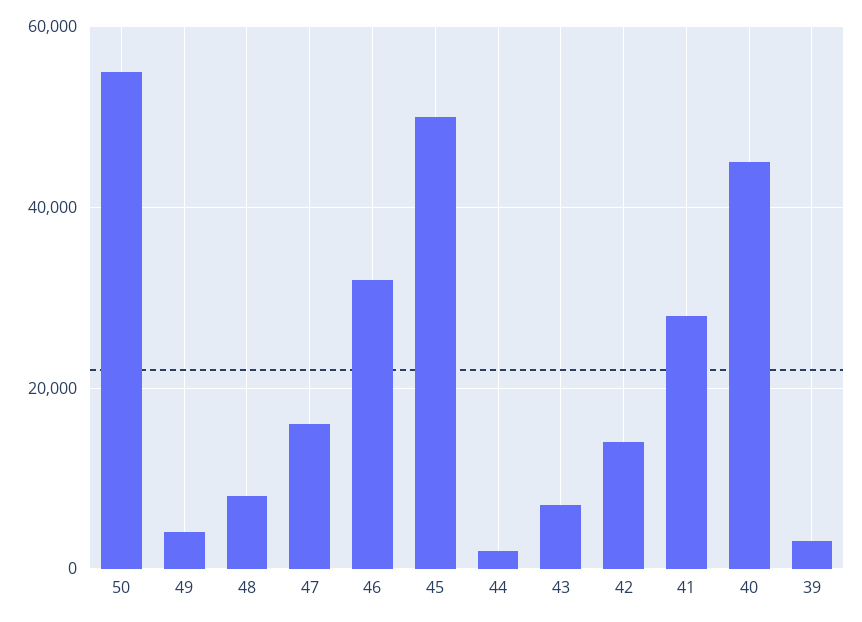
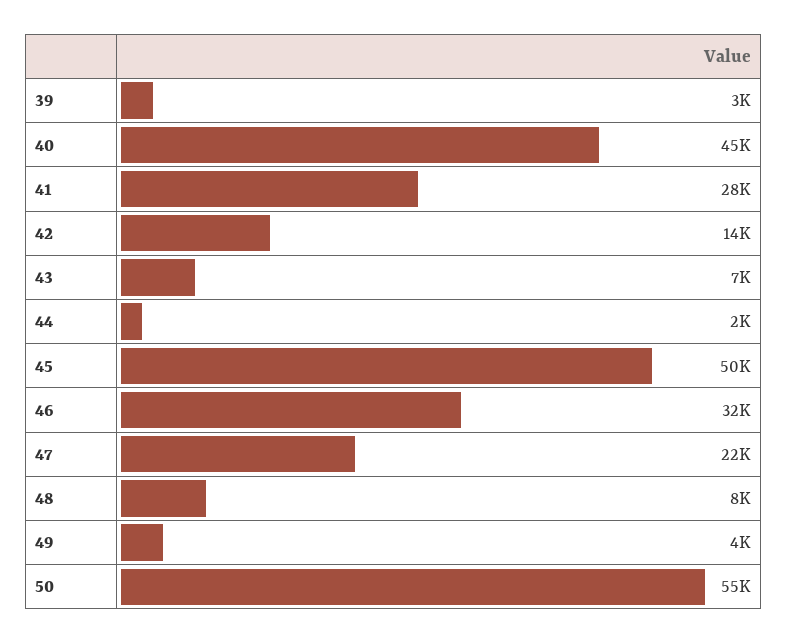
47: 16000 -> 22000

